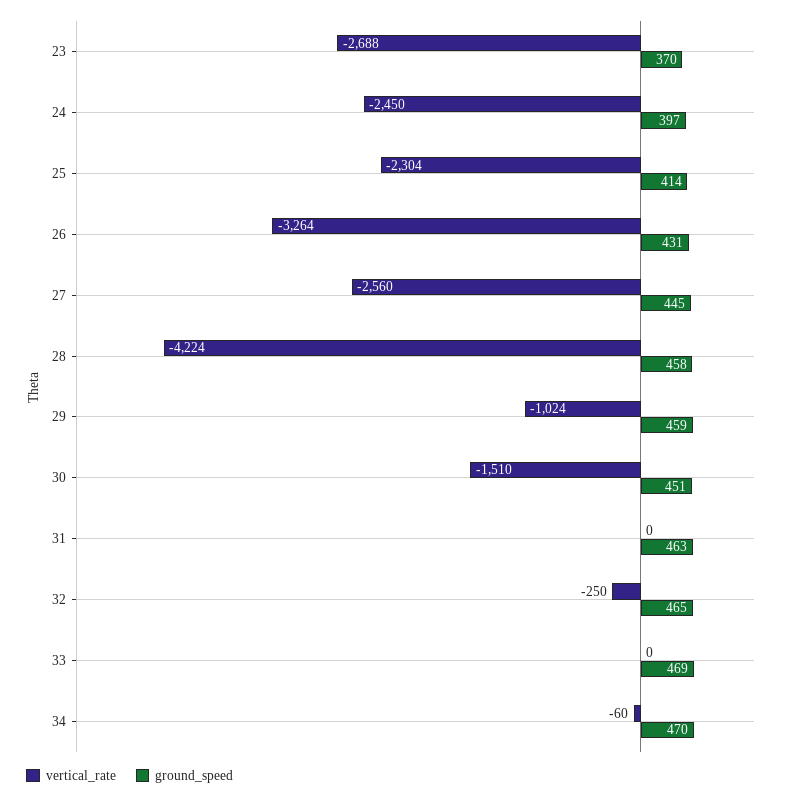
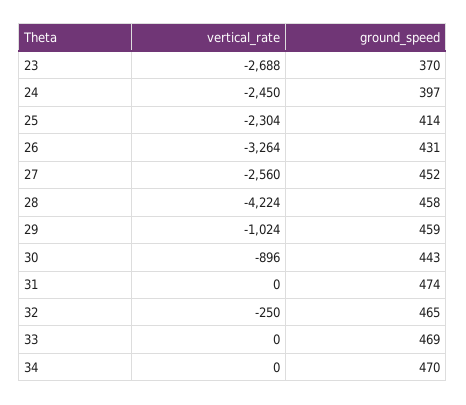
ground_speed, 27: 445 -> 452
vertical_rate, 30: -1510 -> -896
ground_speed, 30: 451 -> 443
ground_speed, 31: 463 -> 474
vertical_rate, 34: -60 -> 0

